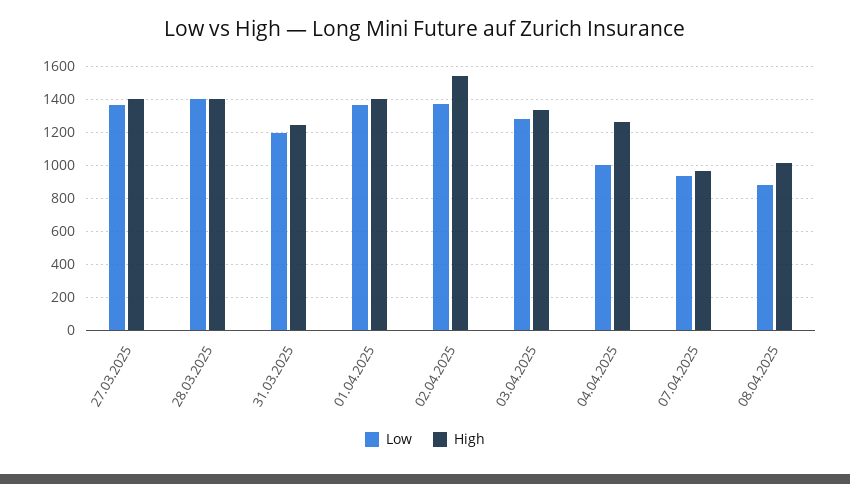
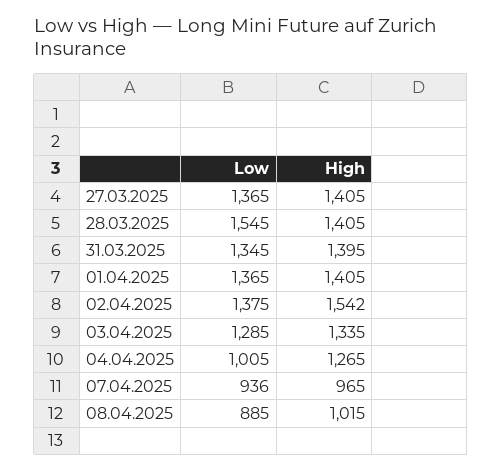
Low, 28.03.2025: 1400 -> 1545
Low, 31.03.2025: 1200 -> 1345
High, 31.03.2025: 1250 -> 1395

